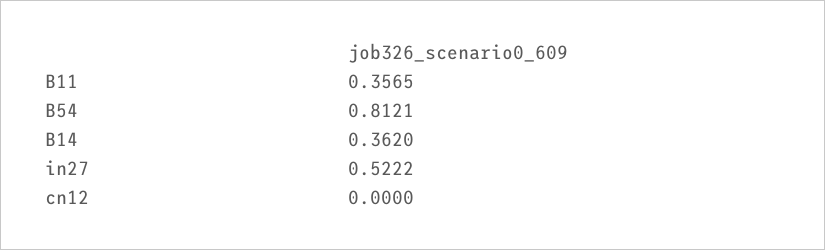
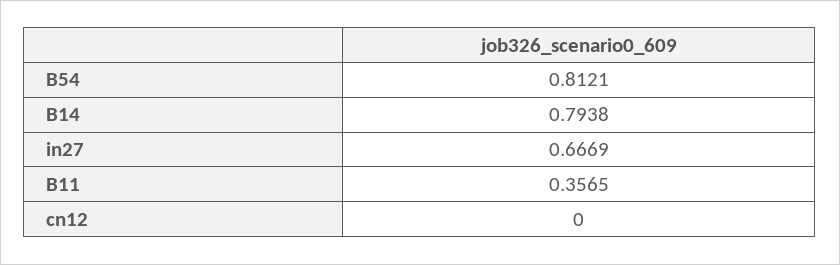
B14: 0.362 -> 0.7938
in27: 0.5222 -> 0.6669

